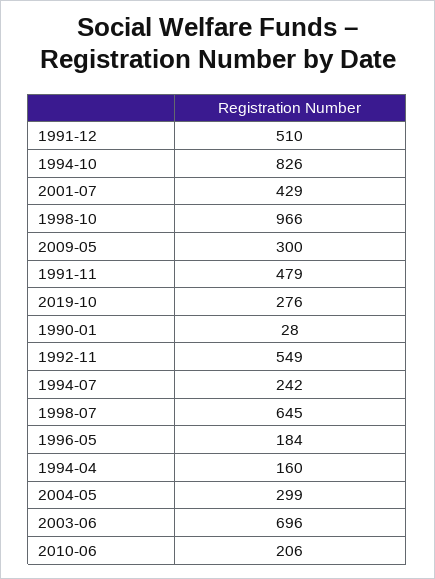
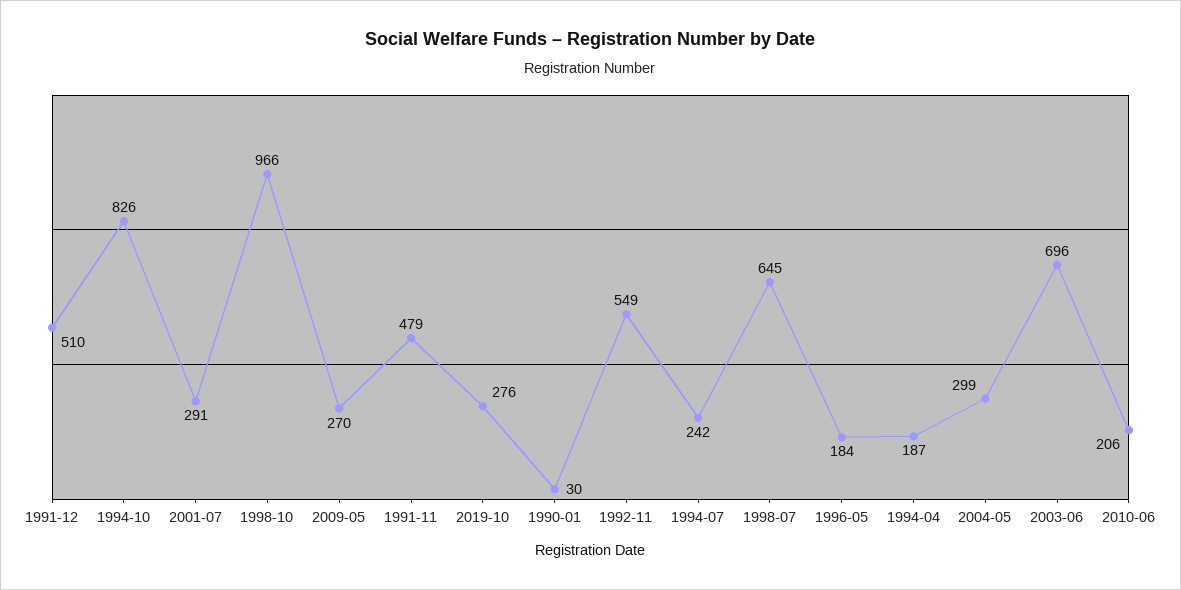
2001-07: 429 -> 291
2009-05: 300 -> 270
1990-01: 28 -> 30
1994-04: 160 -> 187

